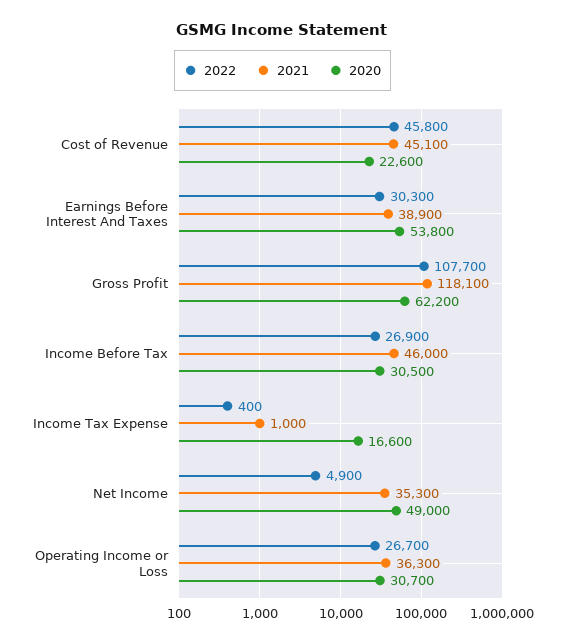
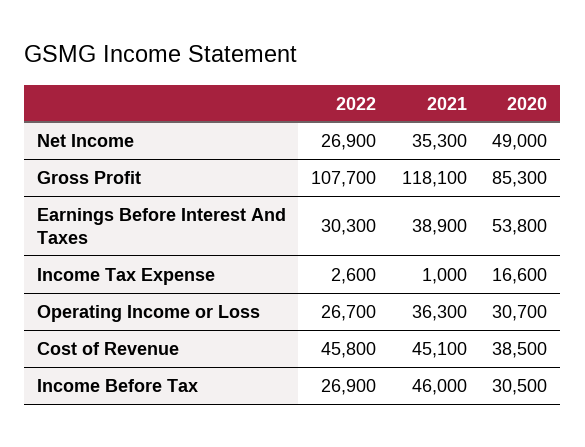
2020, Cost of Revenue: 22600 -> 38500
2020, Gross Profit: 62200 -> 85300
2022, Income Tax Expense: 400 -> 2600
2022, Net Income: 4900 -> 26900

